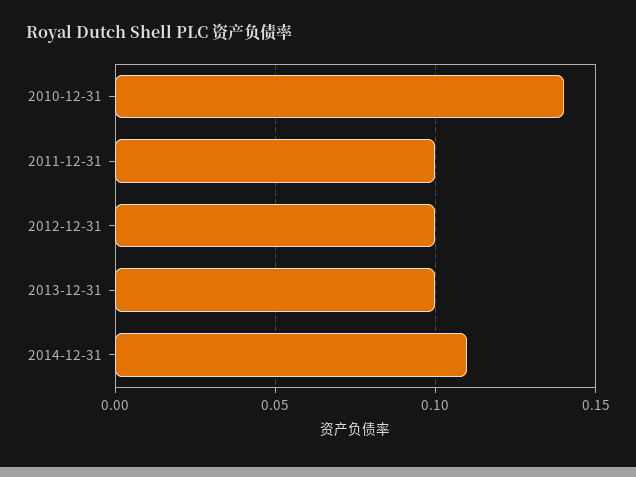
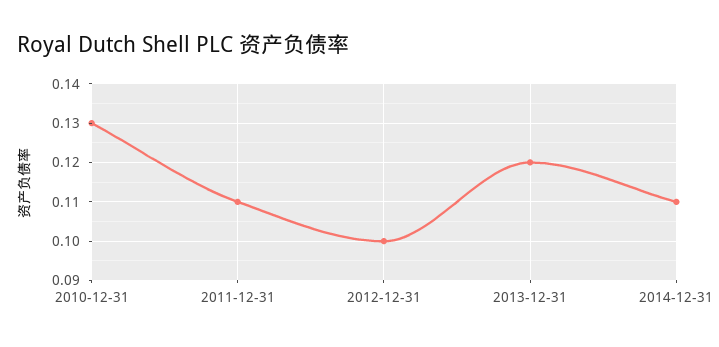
2010-12-31: 0.14 -> 0.13
2011-12-31: 0.1 -> 0.11
2013-12-31: 0.1 -> 0.12

